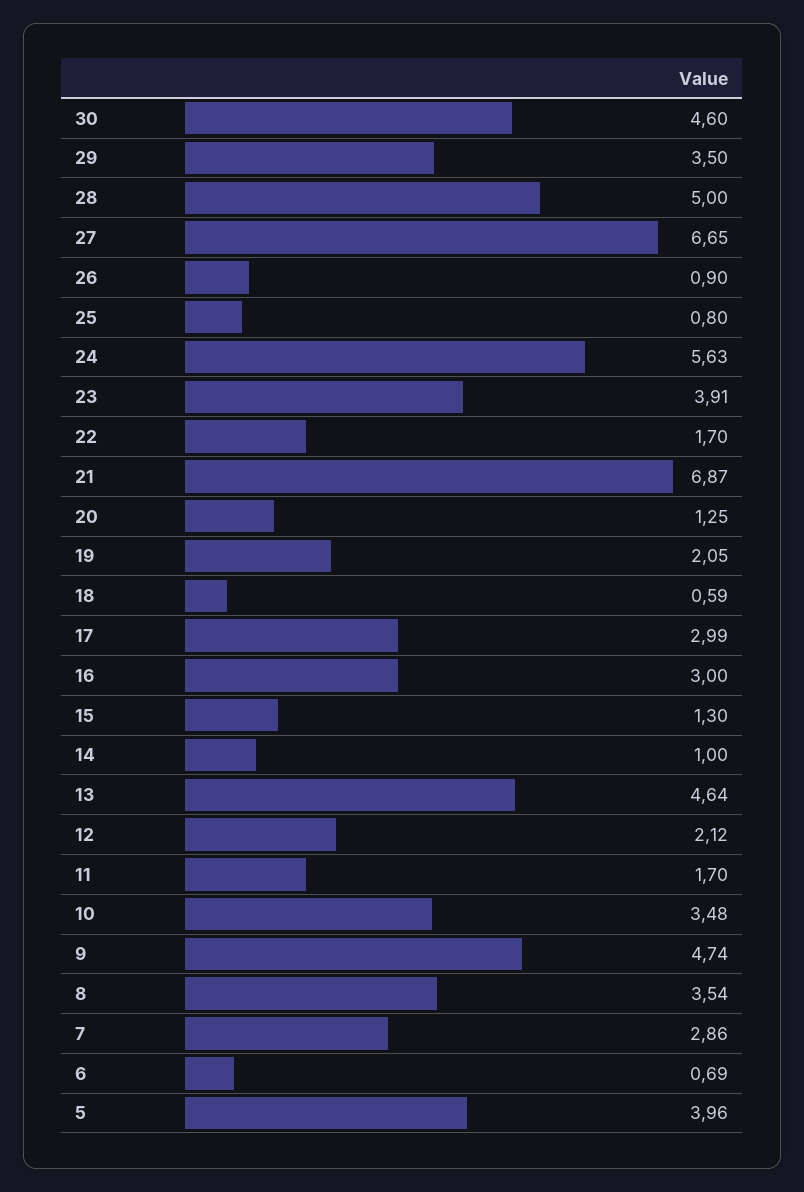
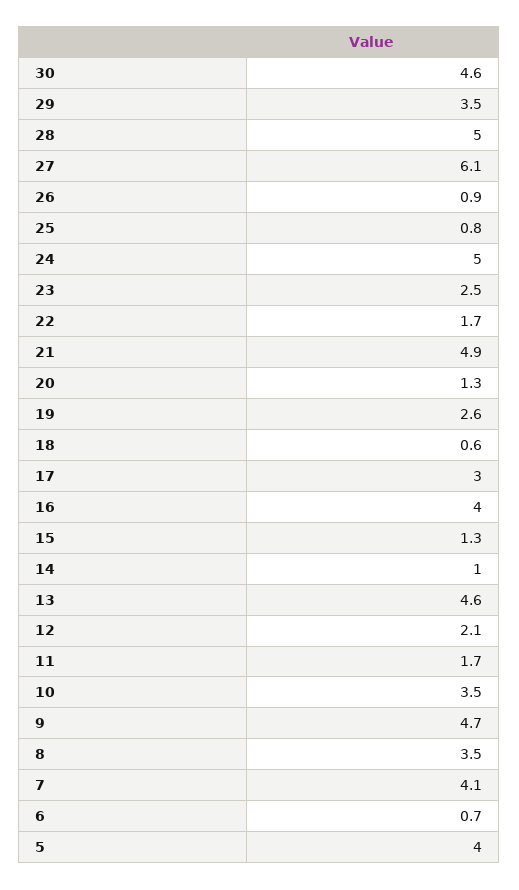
27: 6.65 -> 6.1
24: 5.63 -> 5
23: 3.91 -> 2.5
21: 6.87 -> 4.9
19: 2.05 -> 2.6
16: 3 -> 4
7: 2.86 -> 4.1

